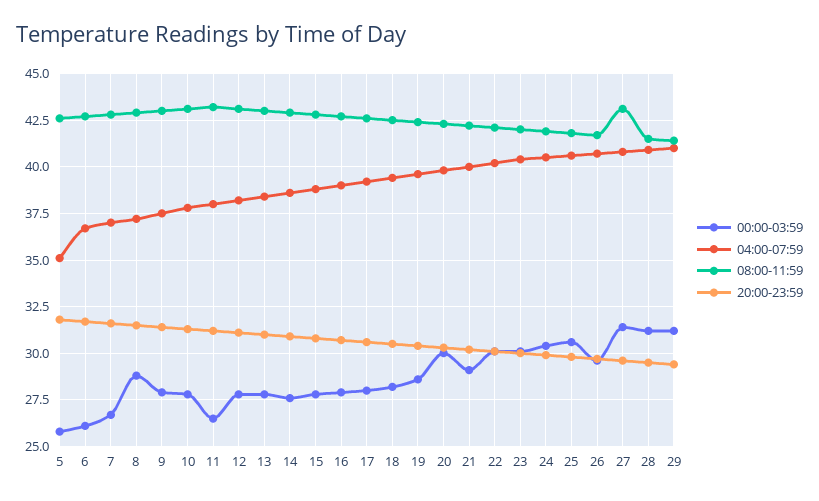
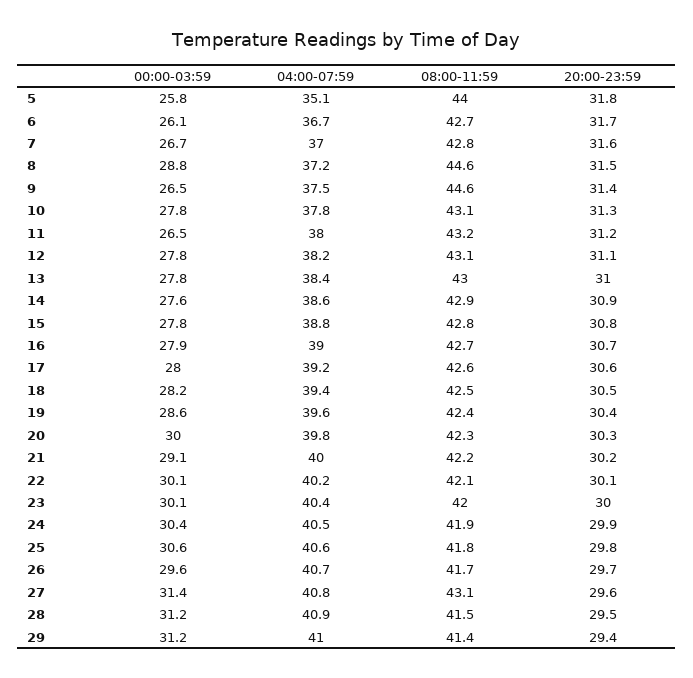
08:00-11:59, 5: 42.5 -> 44
08:00-11:59, 8: 43 -> 44.6
00:00-03:59, 9: 28 -> 26.5
08:00-11:59, 9: 43 -> 44.6

